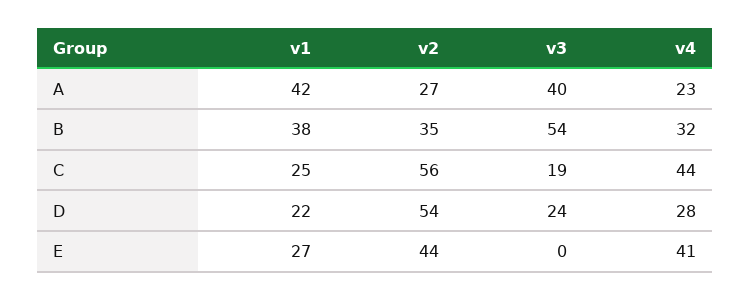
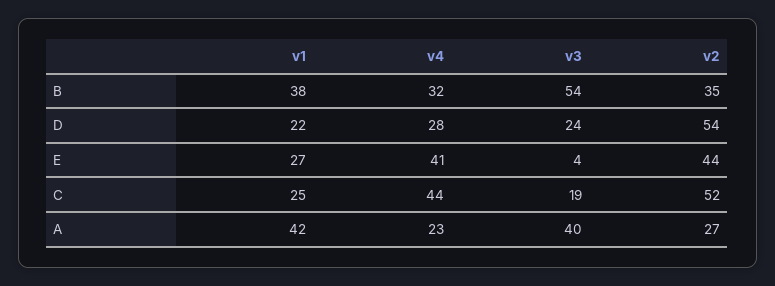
v2, C: 56 -> 52
v3, E: 0 -> 4

